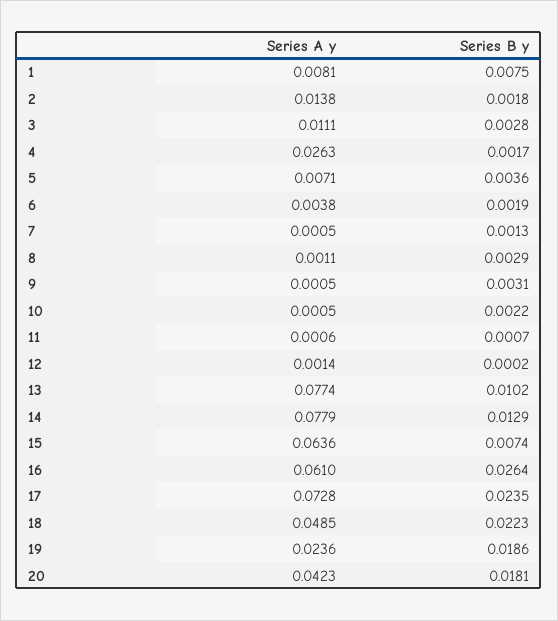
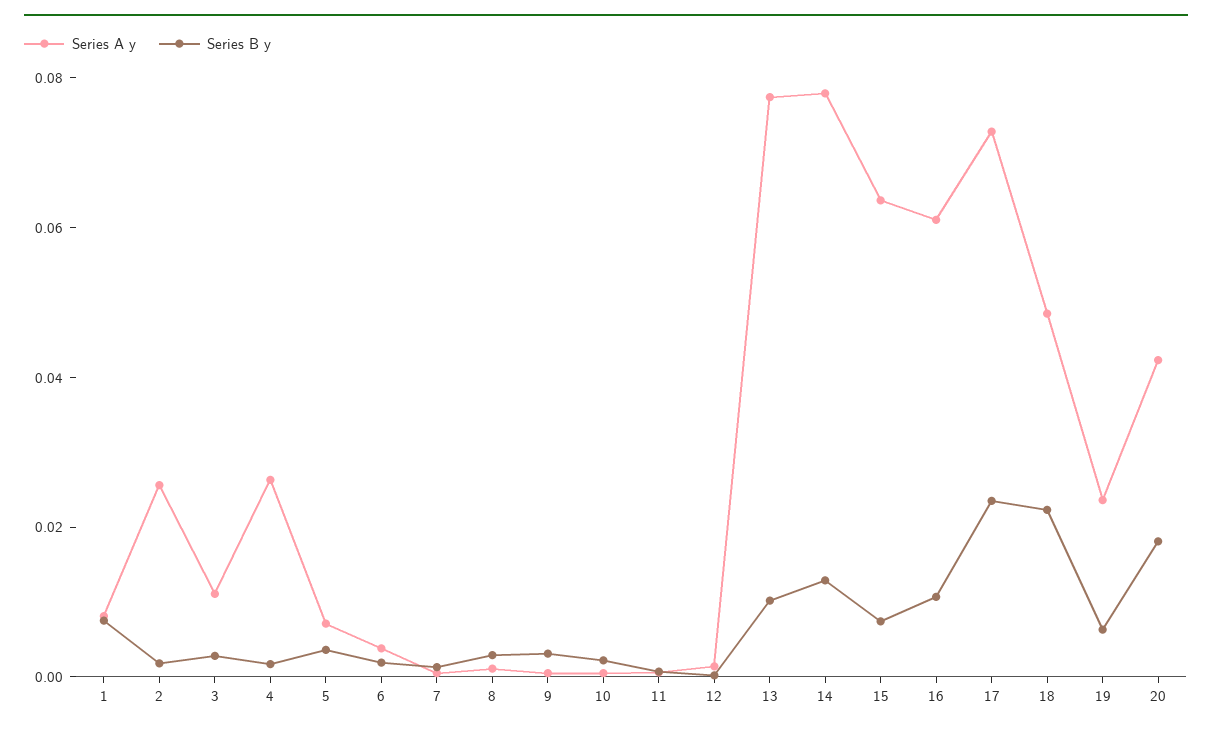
Series A y, 2: 0.0138 -> 0.025
Series B y, 16: 0.0264 -> 0.01
Series B y, 19: 0.0186 -> 0.005

